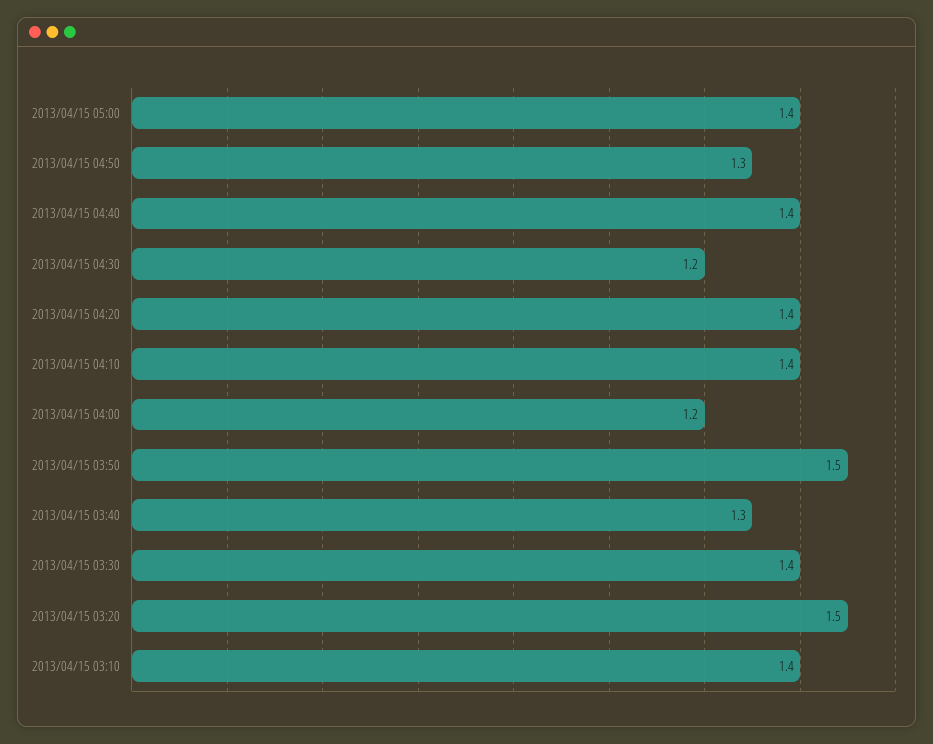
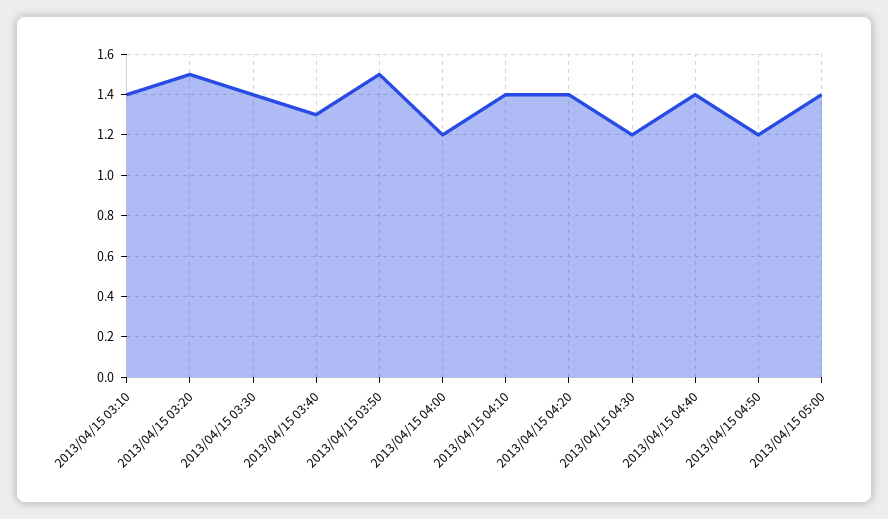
2013/04/15 04:50: 1.3 -> 1.2

